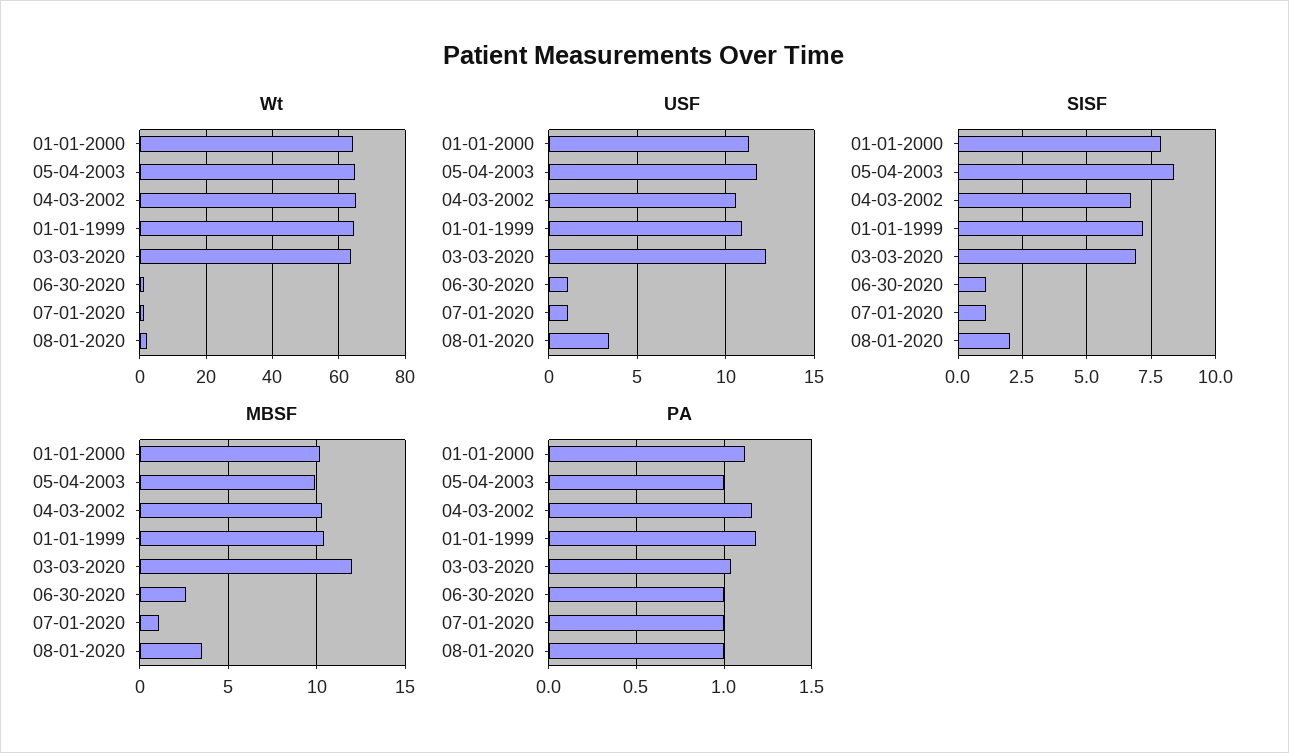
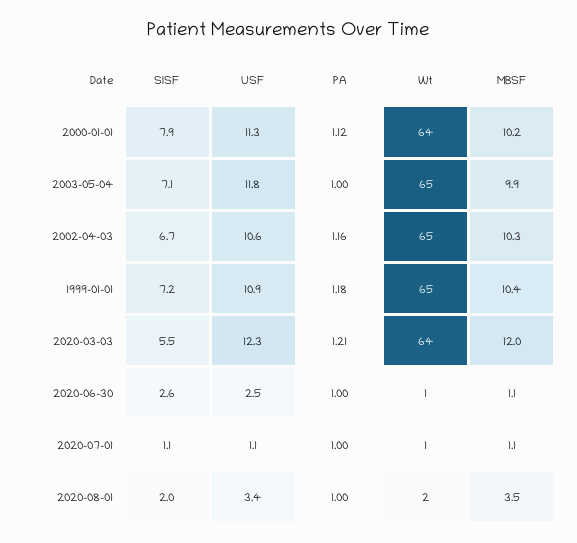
USF, 06-30-2020: 1 -> 2.5
SISF, 05-04-2003: 8.5 -> 7.1
SISF, 03-03-2020: 7 -> 5.5
SISF, 06-30-2020: 1 -> 2.6
MBSF, 06-30-2020: 2.5 -> 1.1
PA, 03-03-2020: 1.05 -> 1.21

